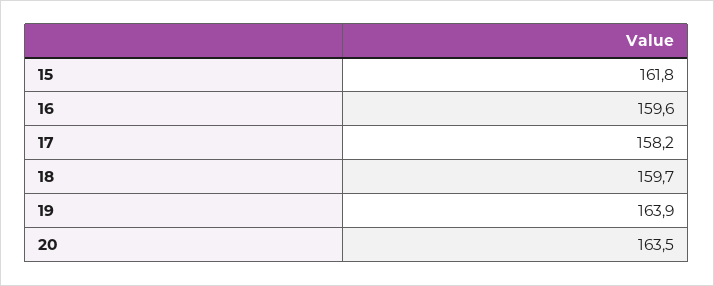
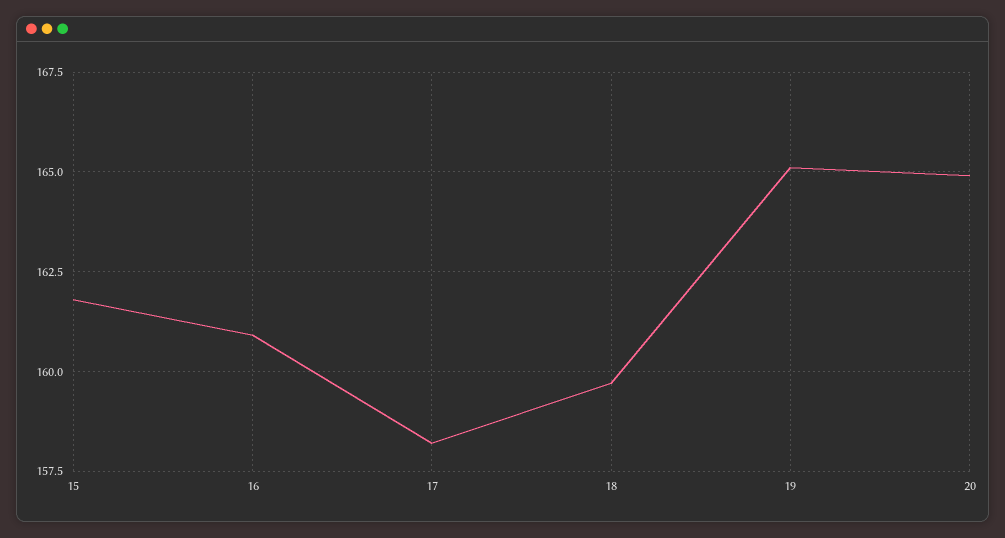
16: 159.6 -> 161
19: 163.9 -> 165
20: 163.5 -> 165

